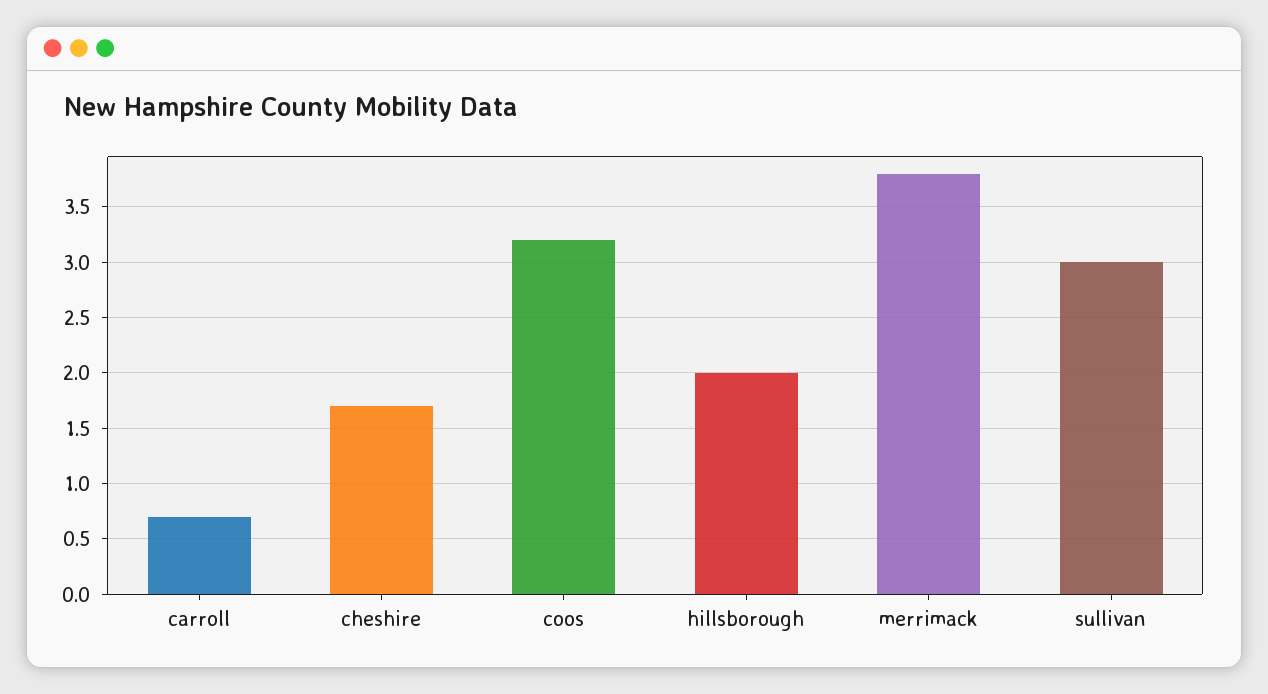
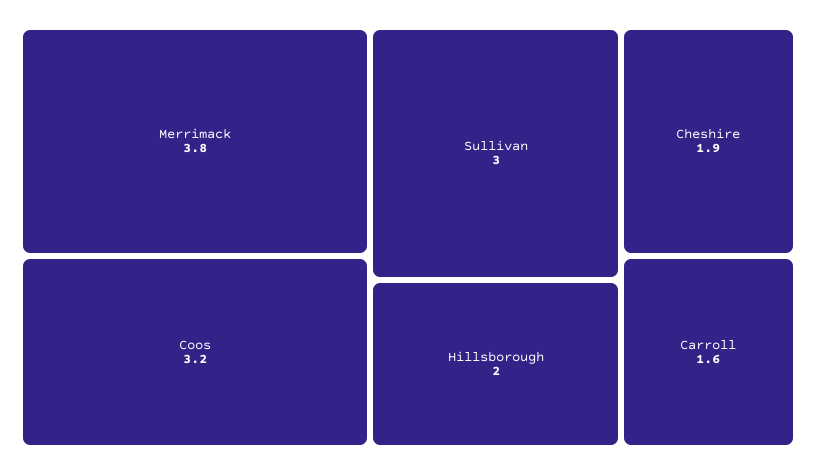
carroll: 0.7 -> 1.6
cheshire: 1.7 -> 1.9

